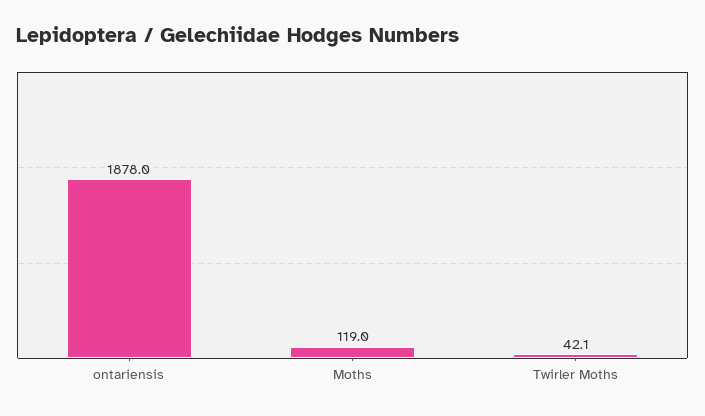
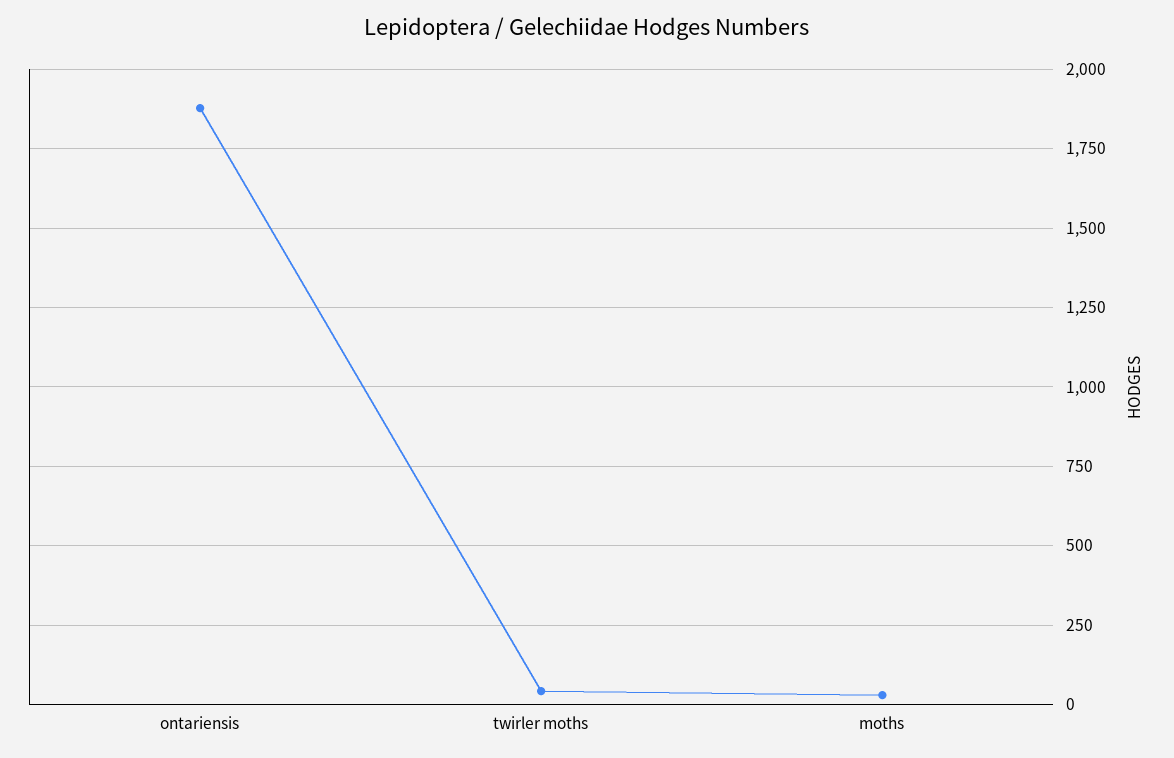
Moths: 119 -> 25

